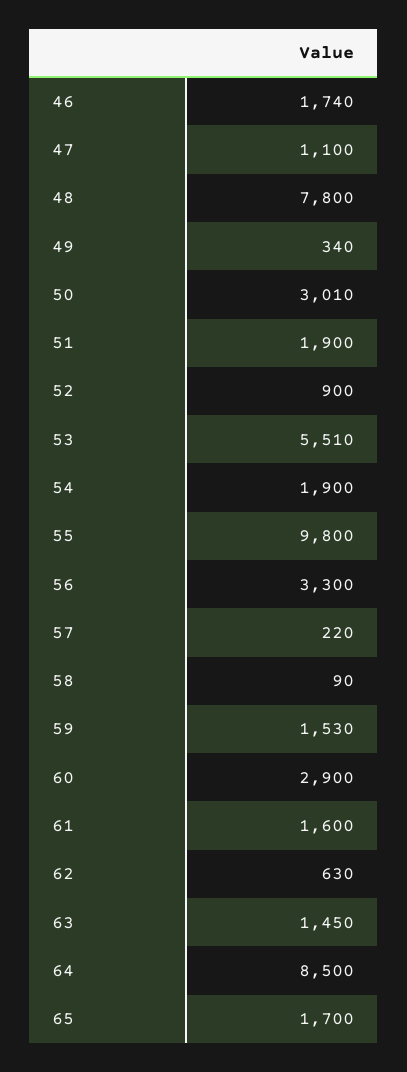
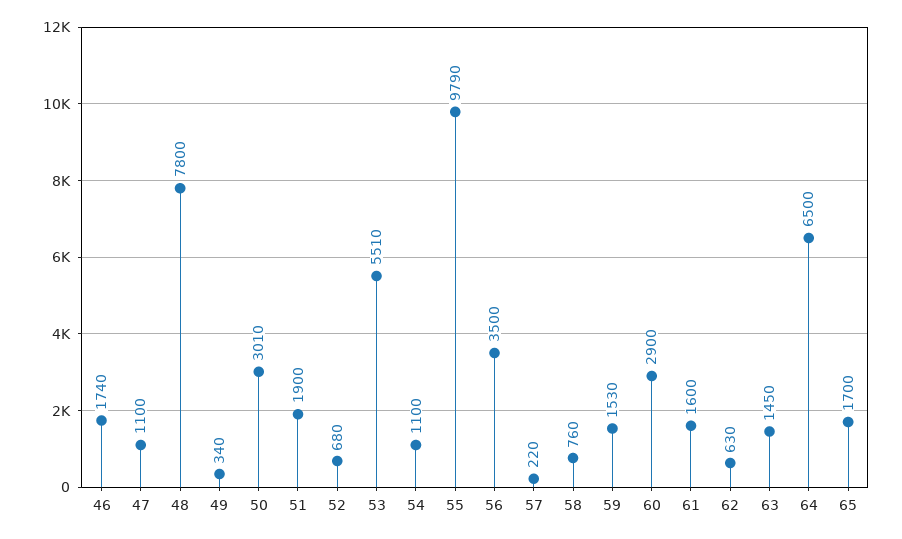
52: 900 -> 680
54: 1900 -> 1100
55: 9800 -> 9790
56: 3300 -> 3500
58: 90 -> 760
64: 8500 -> 6500

